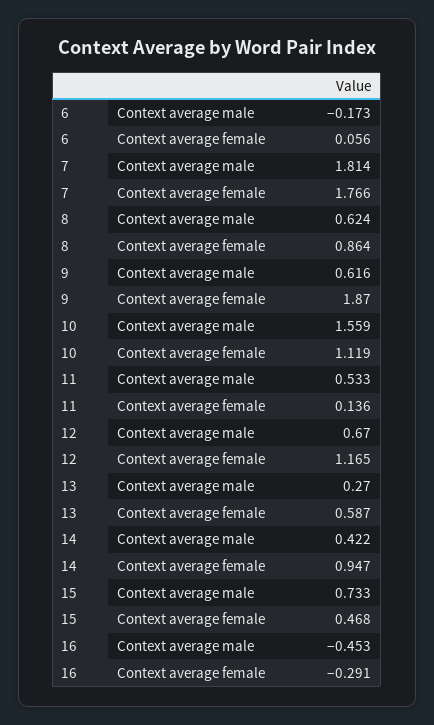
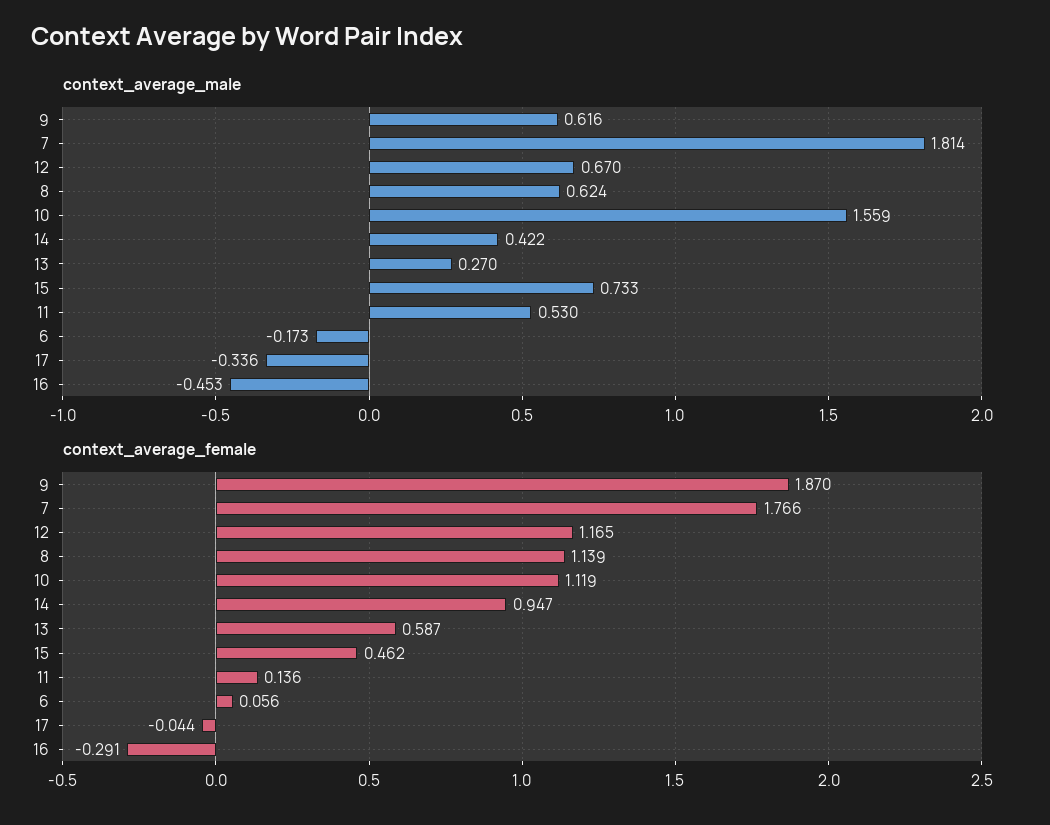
Context average female, 8: 0.864 -> 1.139
Context average male, 11: 0.533 -> 0.53
Context average female, 15: 0.468 -> 0.462
Context average male, 17: none -> -0.336
Context average female, 17: none -> -0.044

